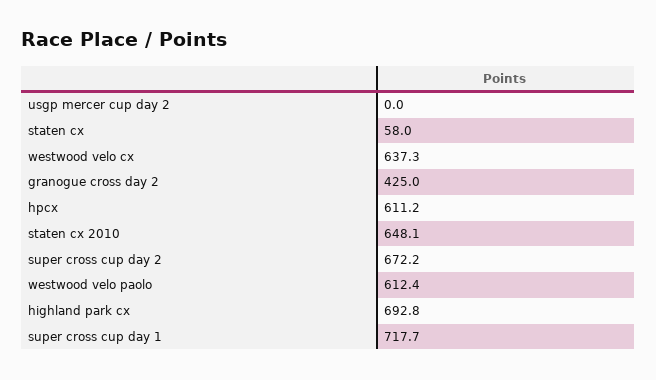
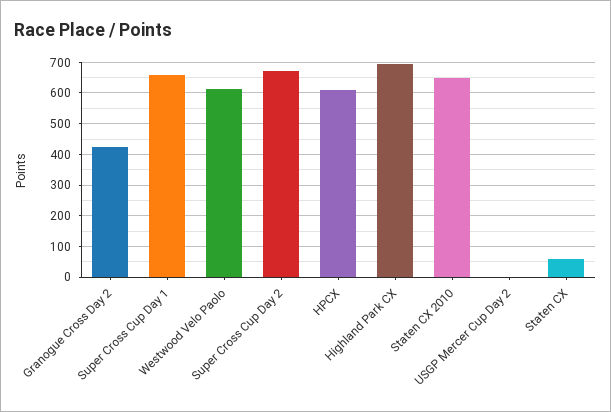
westwood velo cx: 637.3 -> none
super cross cup day 1: 717.7 -> 660

